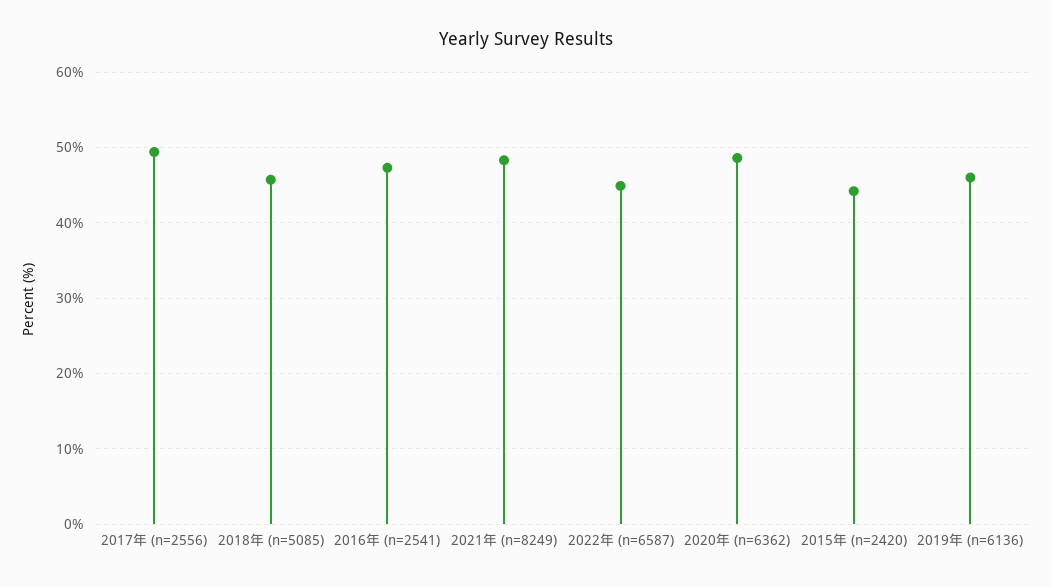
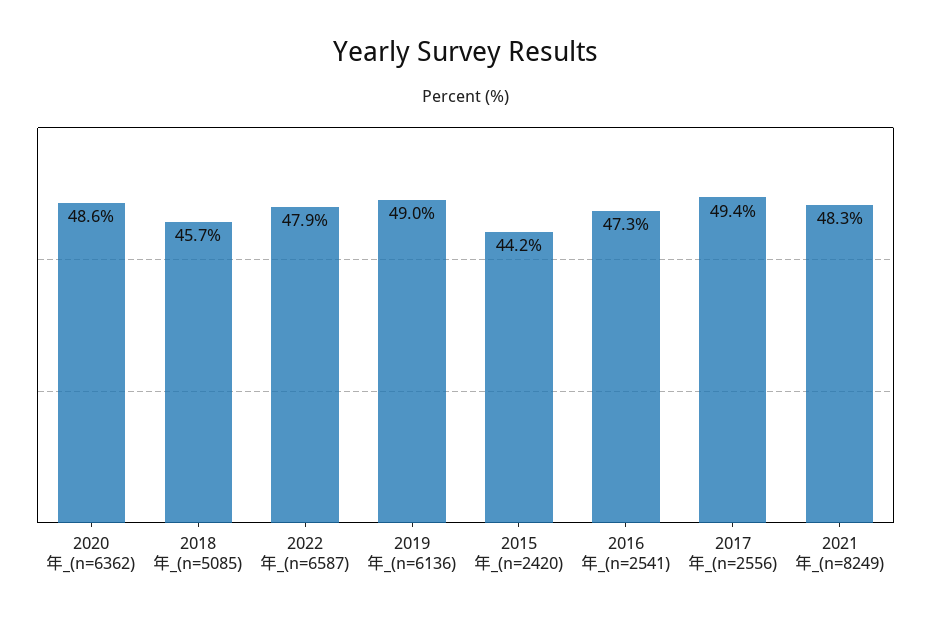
2022年 (n=6587): 45 -> 47.9
2019年 (n=6136): 46 -> 49

